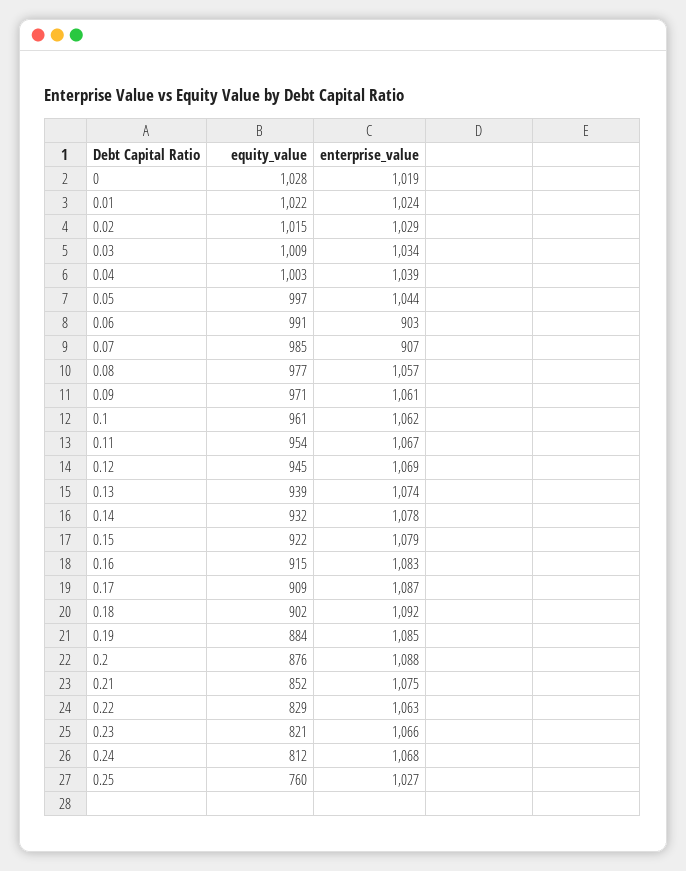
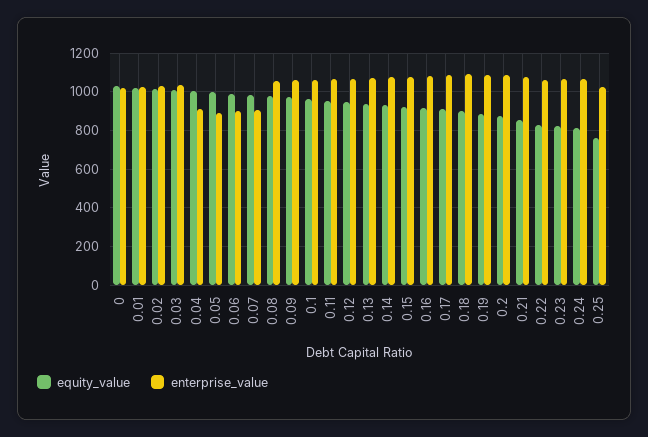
enterprise_value, 0.04: 1039 -> 900
enterprise_value, 0.05: 1044 -> 900

